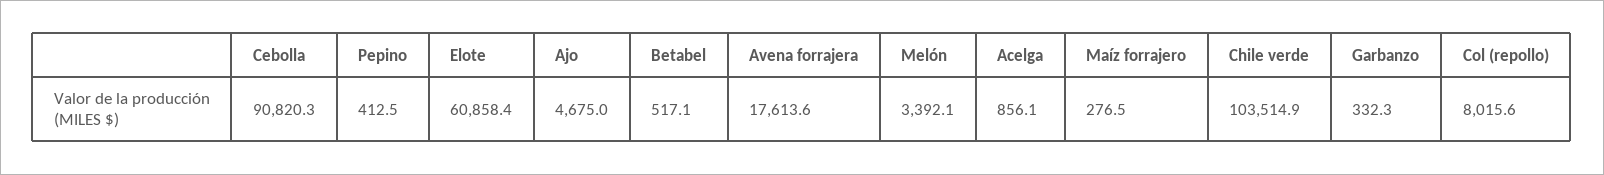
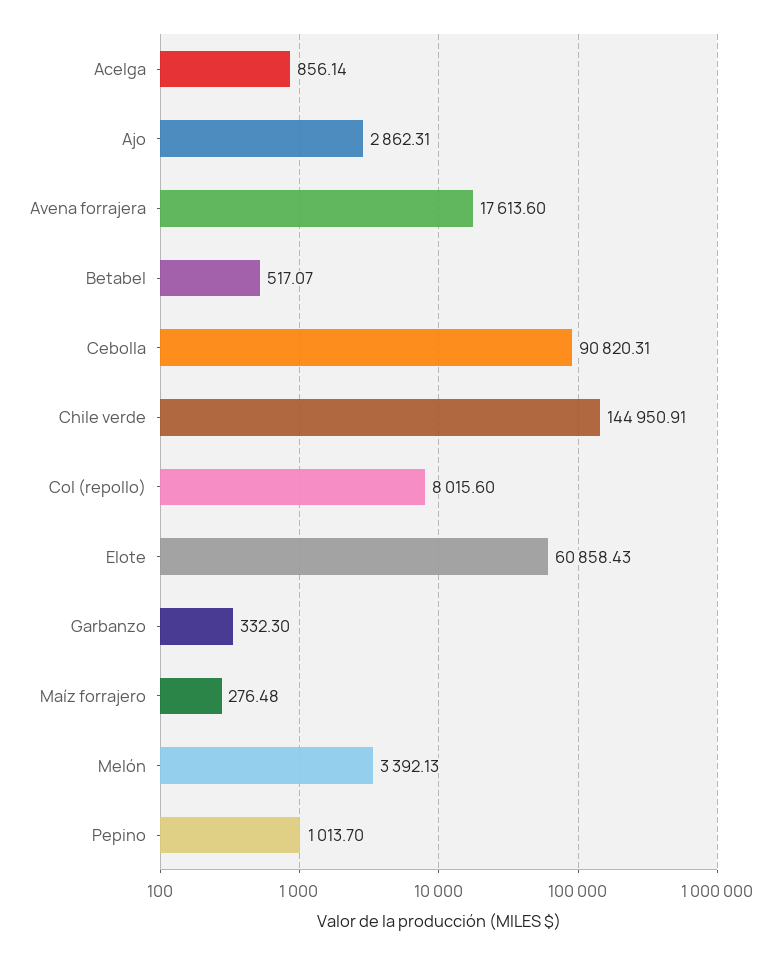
Pepino: 412.5 -> 1013.7
Ajo: 4675 -> 2862.31
Chile verde: 103514.9 -> 144950.91

